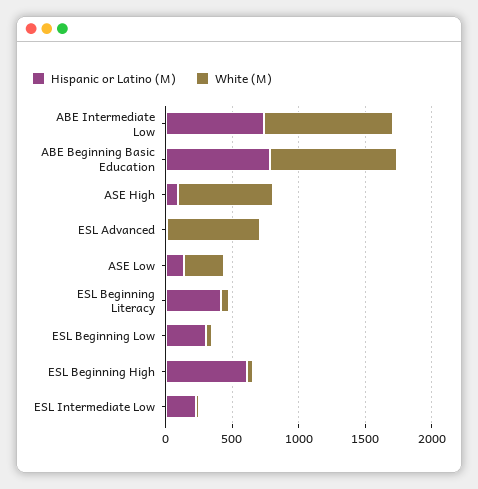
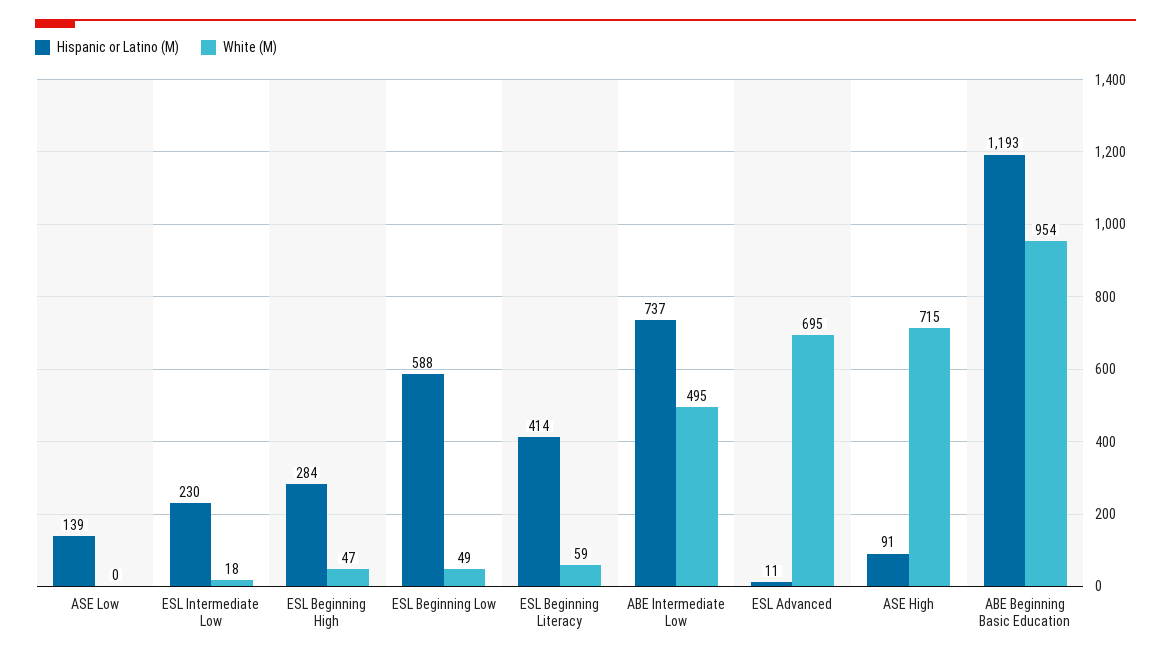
White (M), ABE Intermediate Low: 1000 -> 495
Hispanic or Latino (M), ABE Beginning Basic Education: 800 -> 1193
White (M), ASE Low: 300 -> 0
Hispanic or Latino (M), ESL Beginning Low: 300 -> 588
Hispanic or Latino (M), ESL Beginning High: 600 -> 284

